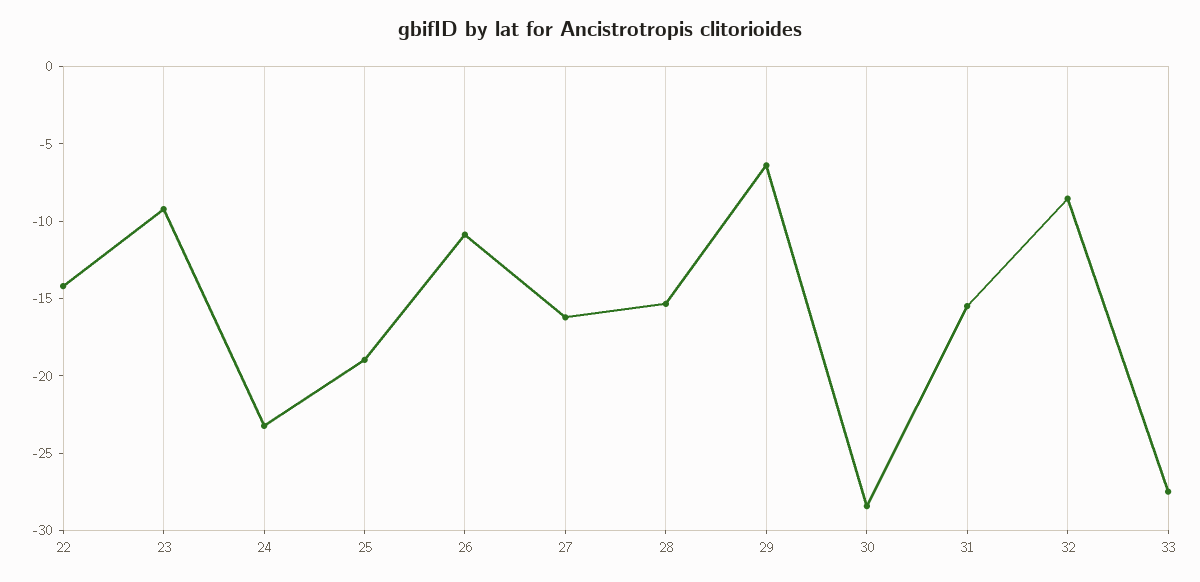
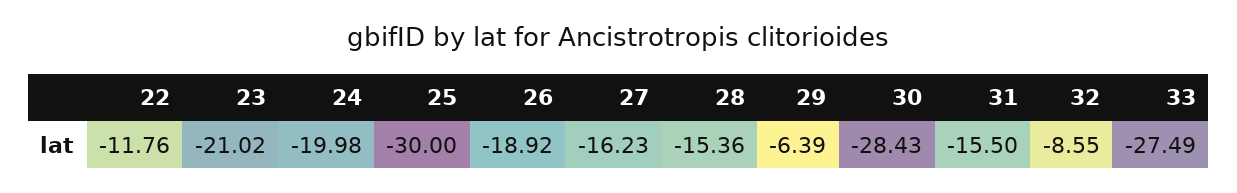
22: -14 -> -11.76
23: -9 -> -21.02
24: -23 -> -19.98
25: -19 -> -30
26: -11 -> -18.92

